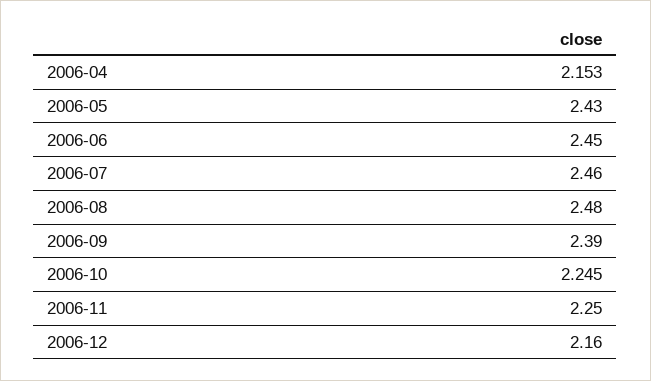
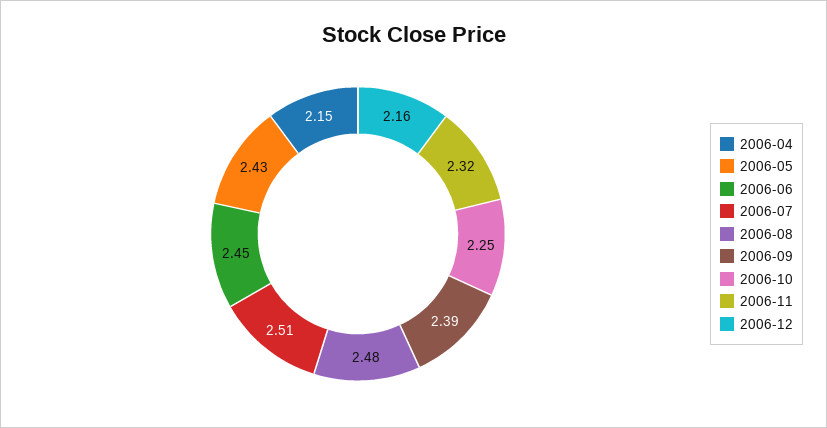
2006-07: 2.46 -> 2.51
2006-11: 2.25 -> 2.32

